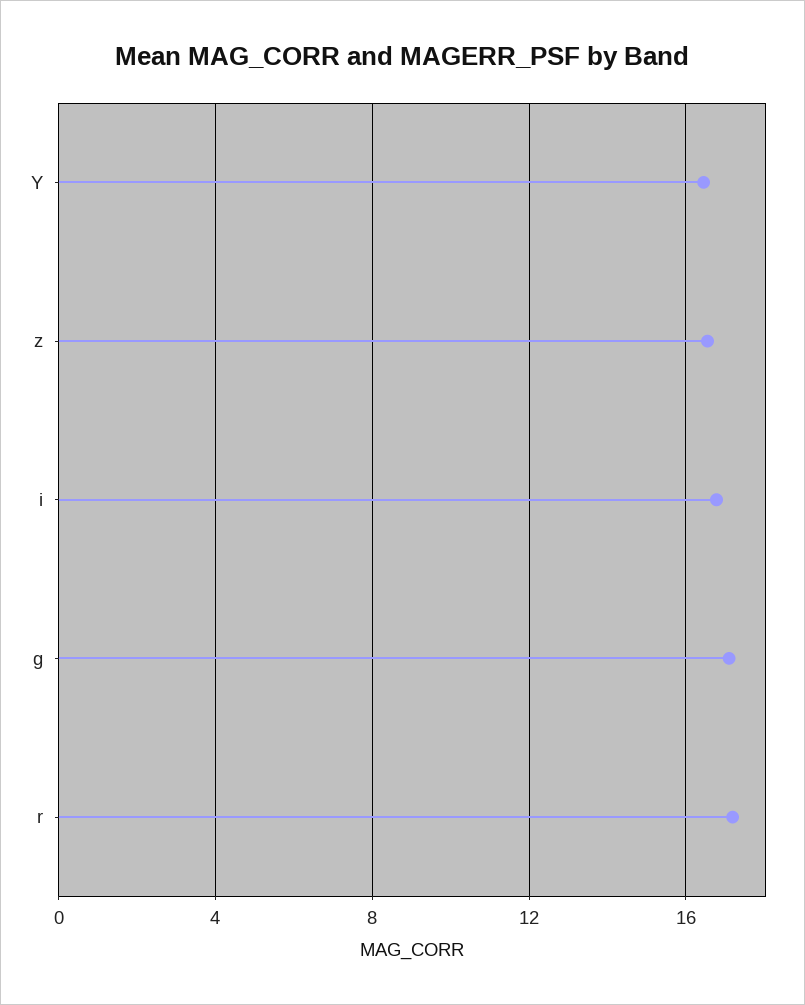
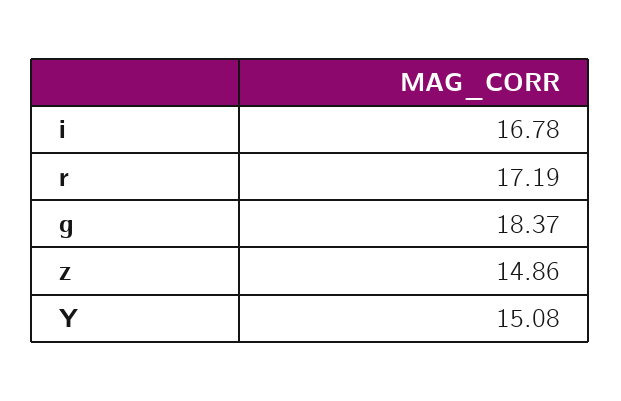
Y: 16.5 -> 15.08
z: 16.5 -> 14.86
g: 17 -> 18.37

